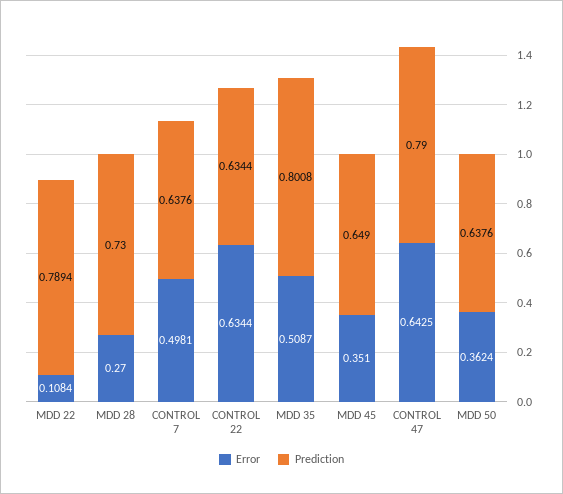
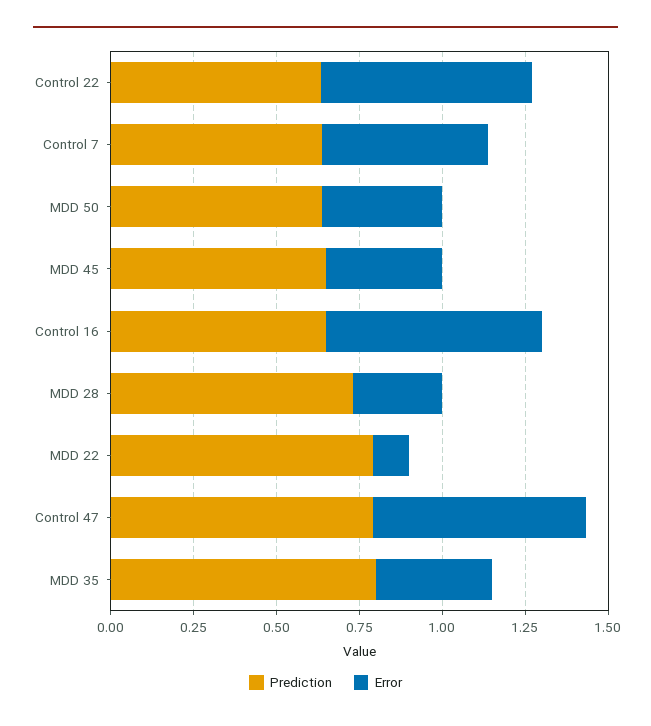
Error, MDD 35: 0.5087 -> 0.35
Prediction, Control 16: none -> 0.65
Error, Control 16: none -> 0.65

